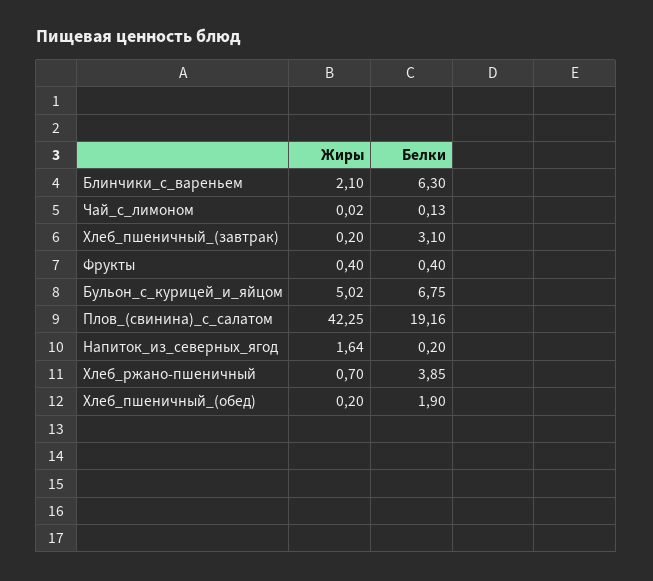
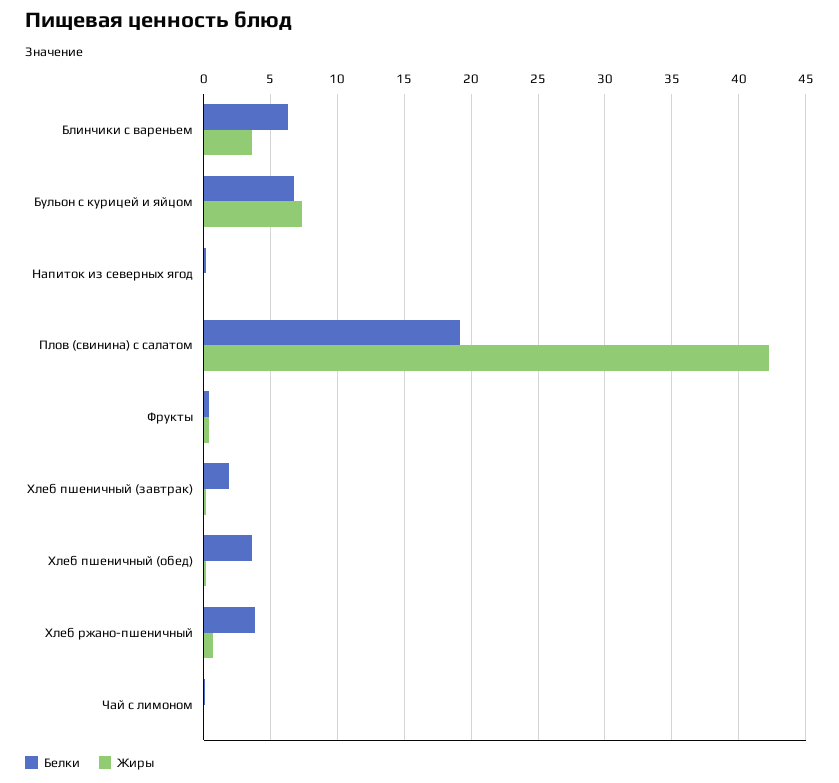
Жиры, Блинчики_с_вареньем: 2.1 -> 3.5
Белки, Хлеб_пшеничный_(завтрак): 3.1 -> 2
Жиры, Бульон_с_курицей_и_яйцом: 5.02 -> 7.5
Жиры, Напиток_из_северных_ягод: 1.64 -> 0
Белки, Хлеб_пшеничный_(обед): 1.9 -> 3.5

